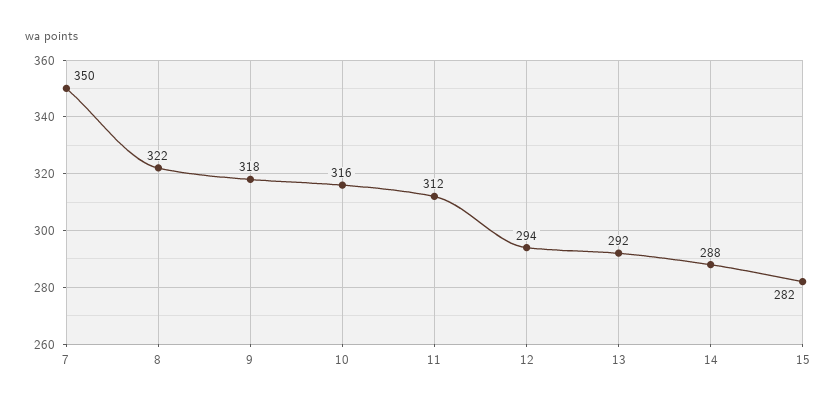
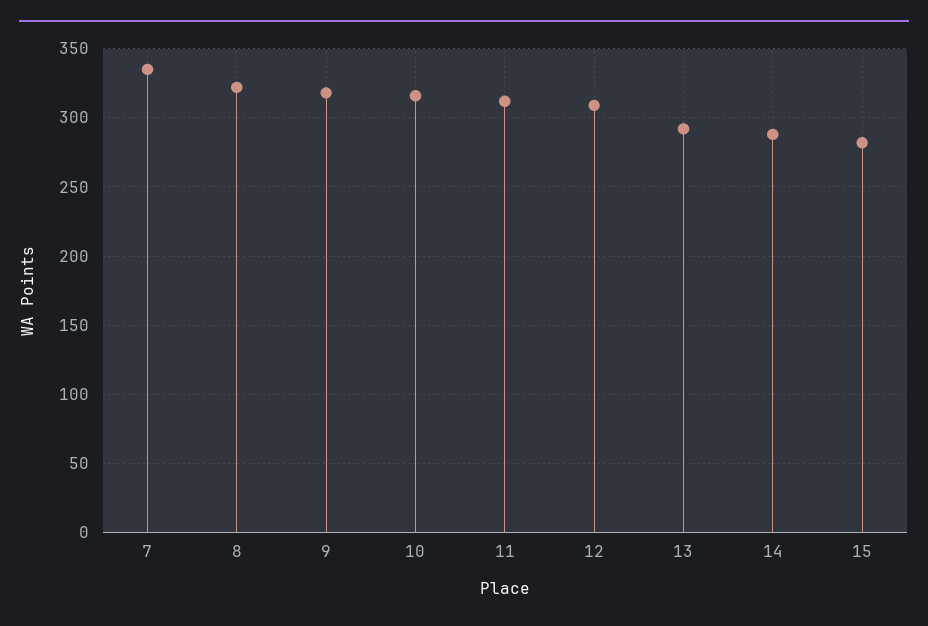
7: 350 -> 335
12: 294 -> 310

